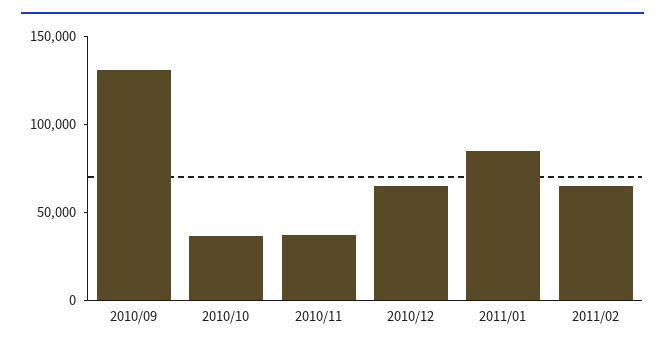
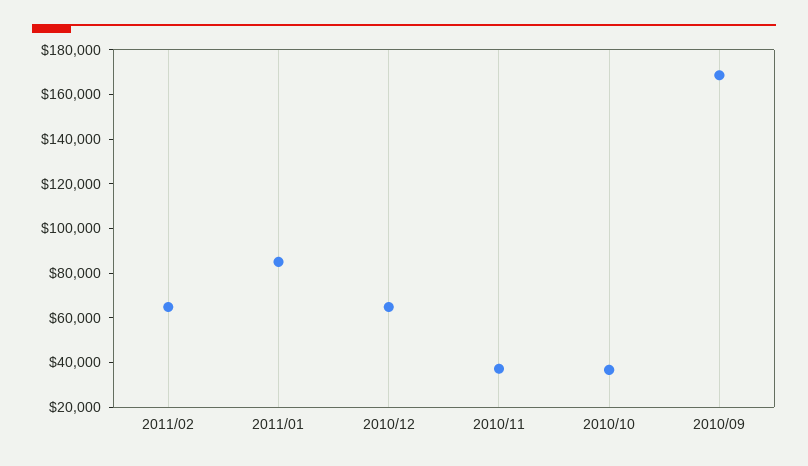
2010/09: 130000 -> 170000

